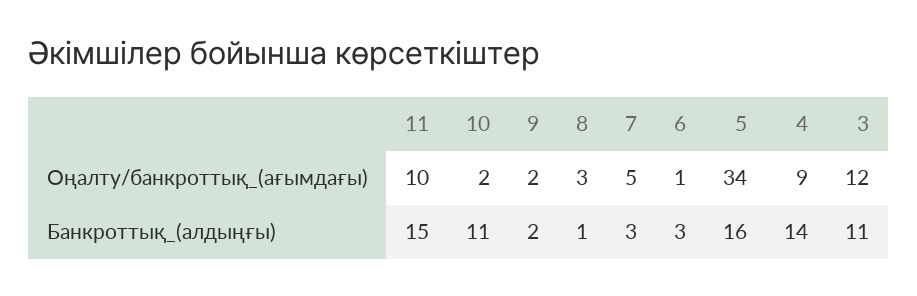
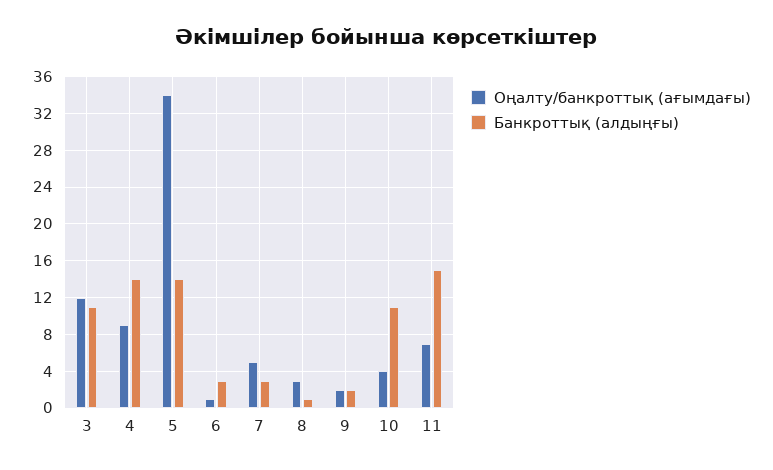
Оңалту/банкроттық_(ағымдағы), 11: 10 -> 7
Оңалту/банкроттық_(ағымдағы), 10: 2 -> 4
Банкроттық_(алдыңғы), 5: 16 -> 14

